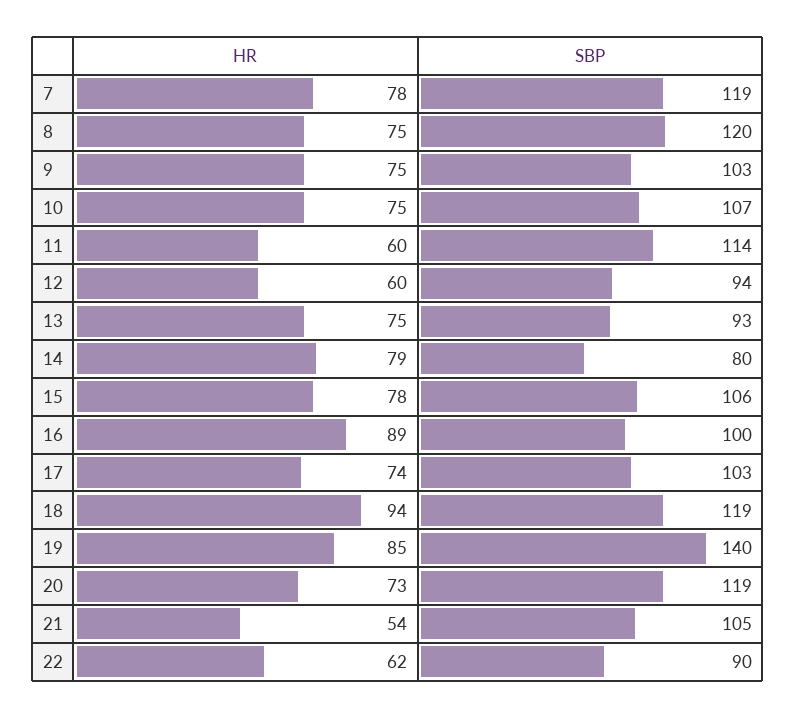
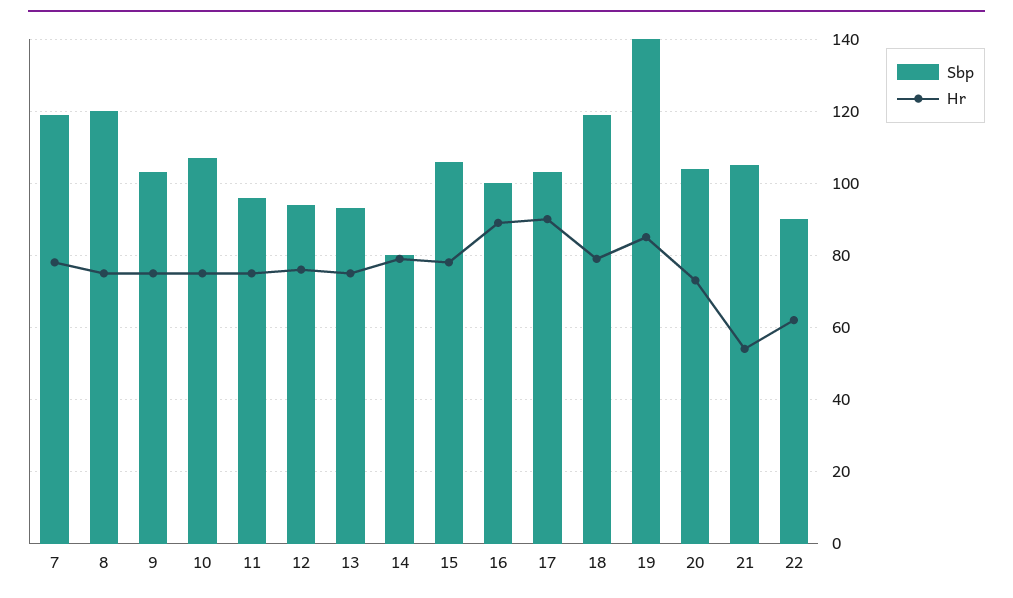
HR, 11: 60 -> 75
SBP, 11: 114 -> 95
HR, 12: 60 -> 75
HR, 17: 74 -> 90
HR, 18: 94 -> 80
SBP, 20: 119 -> 105

